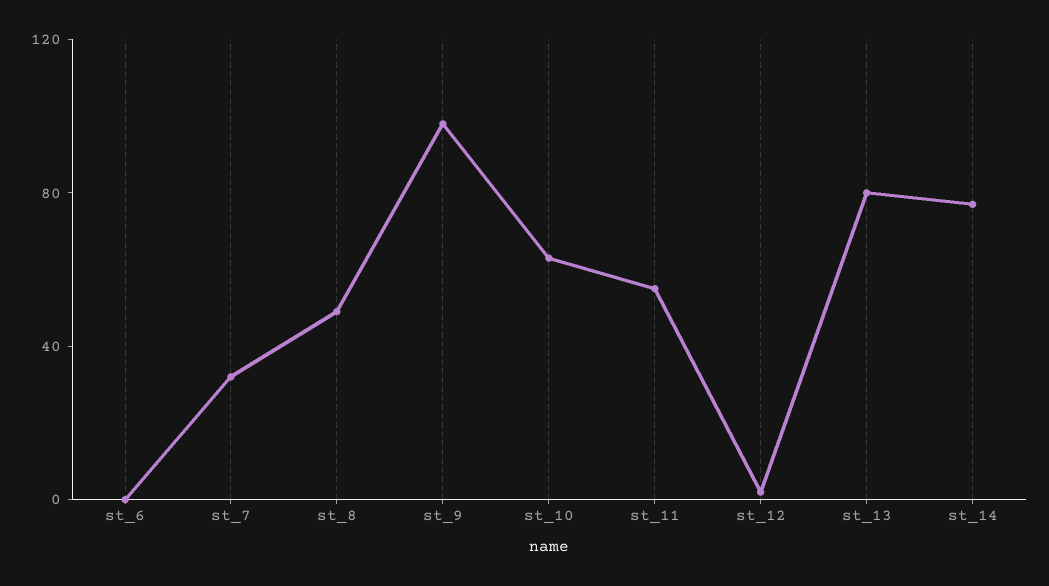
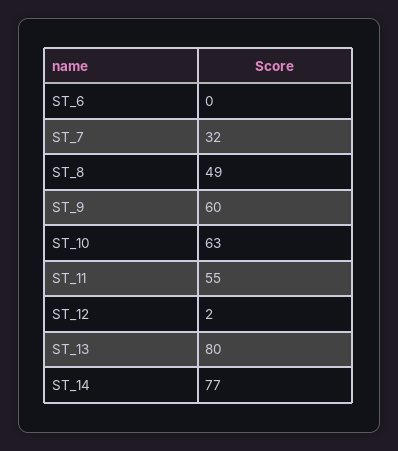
st_9: 100 -> 60

